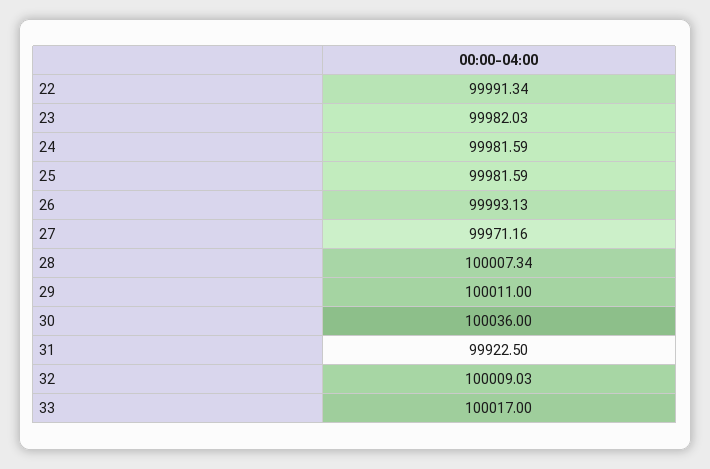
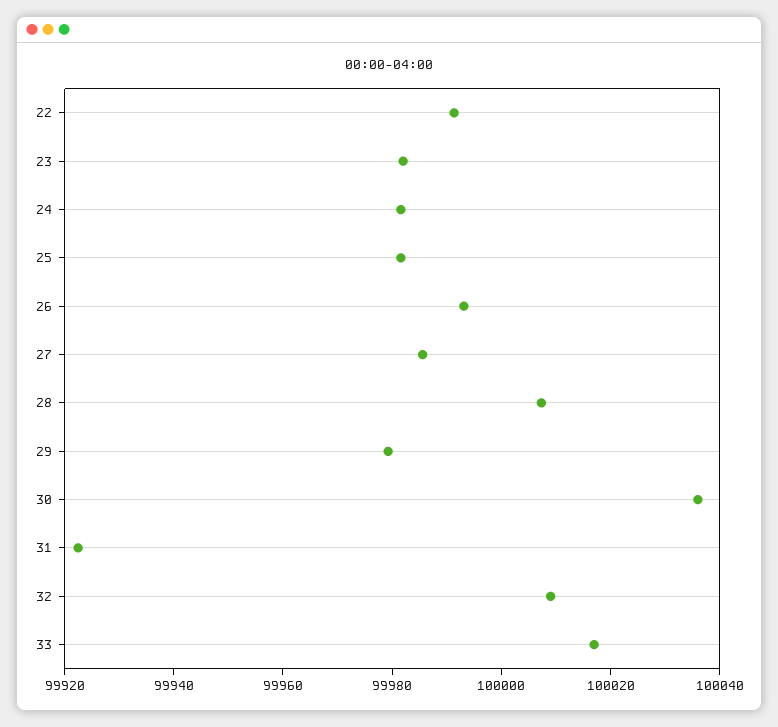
27: 99971.16 -> 99985
29: 100011 -> 99980

